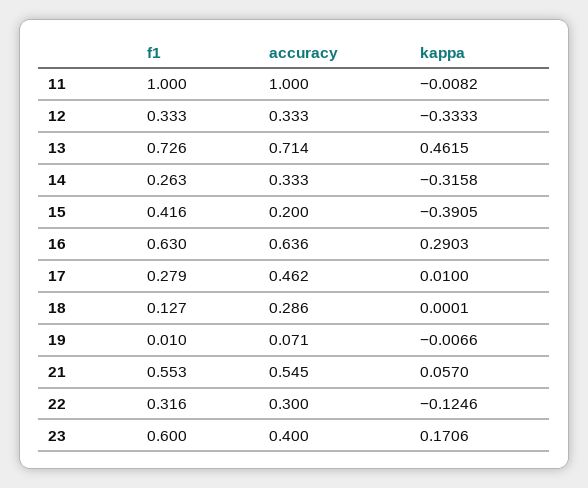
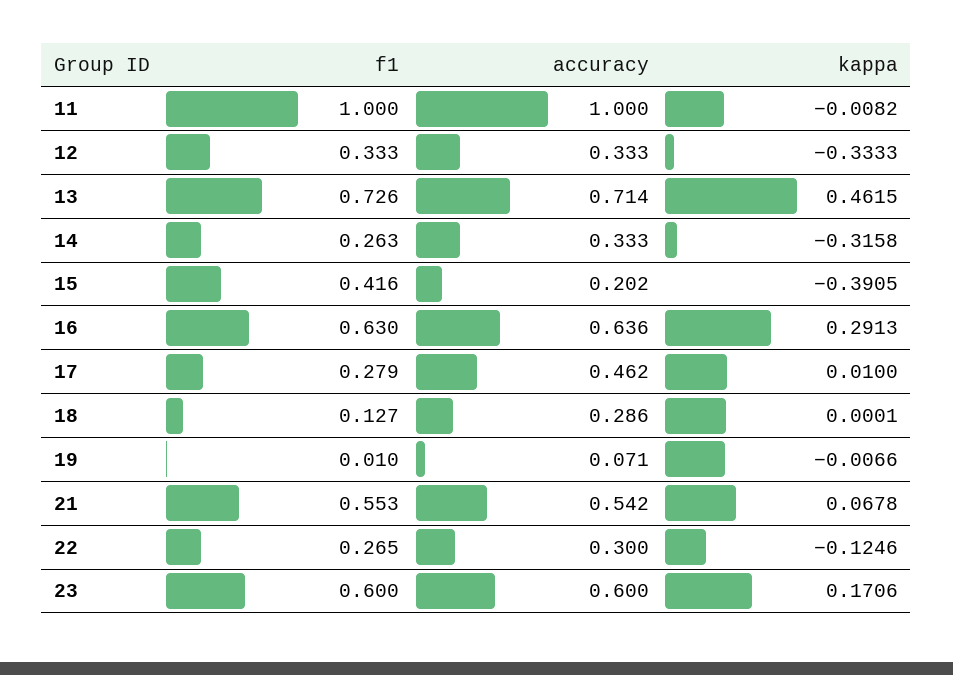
accuracy, 15: 0.2 -> 0.202
kappa, 16: 0.2903 -> 0.2913
accuracy, 21: 0.545 -> 0.542
kappa, 21: 0.057 -> 0.0678
f1, 22: 0.316 -> 0.265
accuracy, 23: 0.4 -> 0.6

